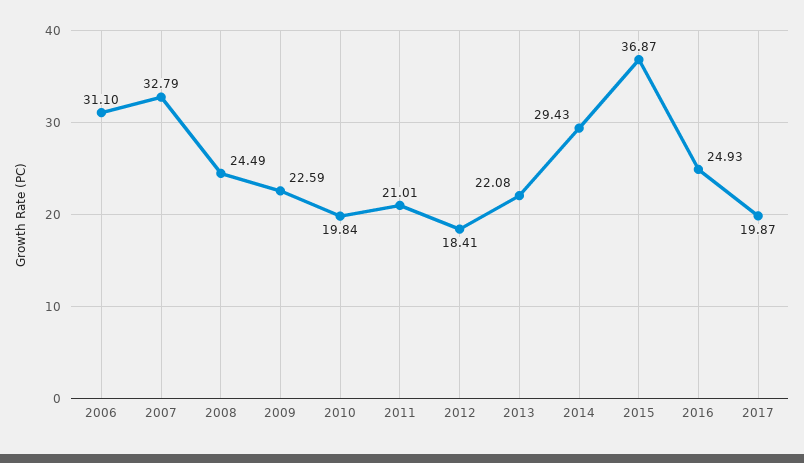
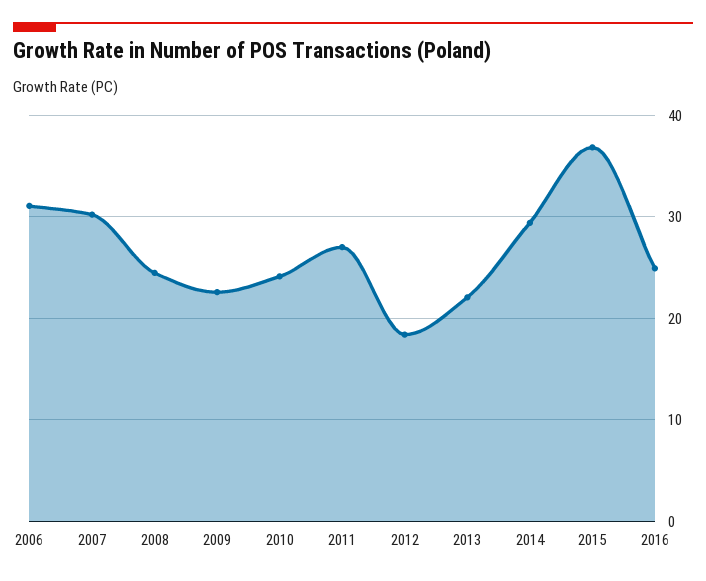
2007: 32.79 -> 30
2010: 19.84 -> 24
2011: 21.01 -> 27
2017: 19.87 -> none

